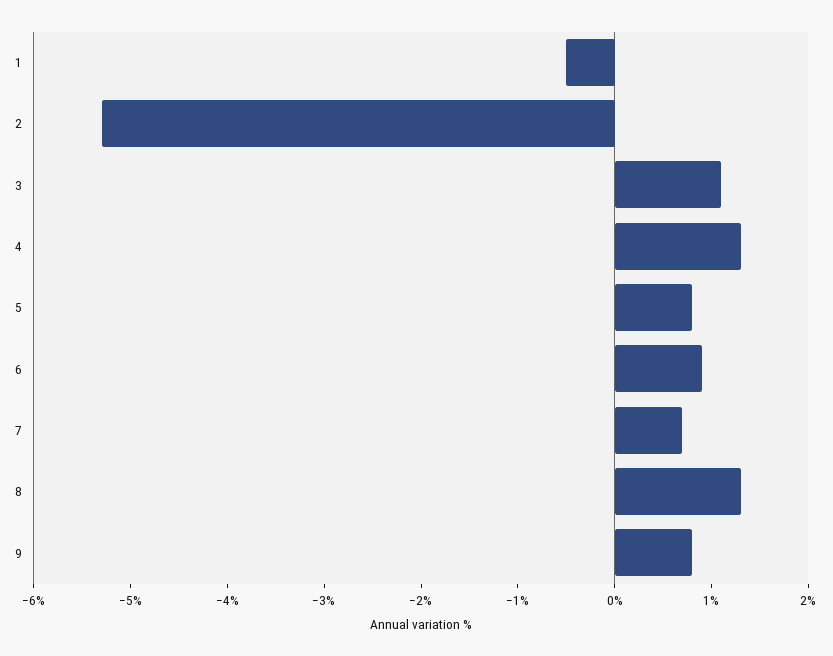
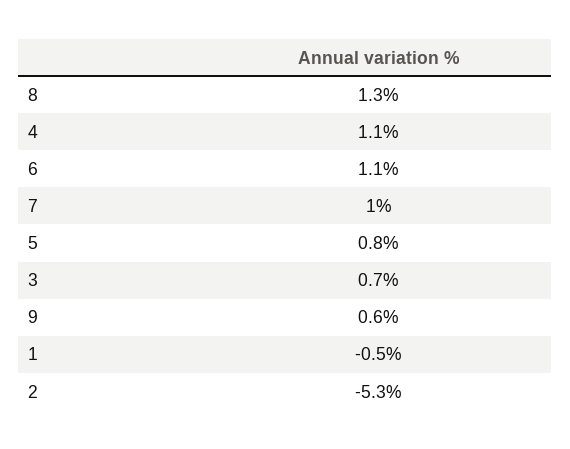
3: 1.1 -> 0.7
4: 1.3 -> 1.1
6: 0.9 -> 1.1
7: 0.7 -> 1
9: 0.8 -> 0.6

